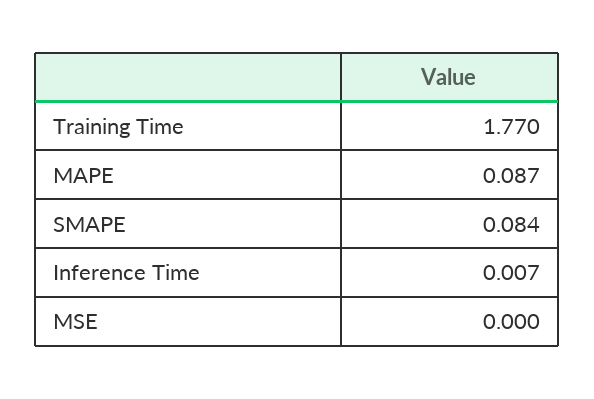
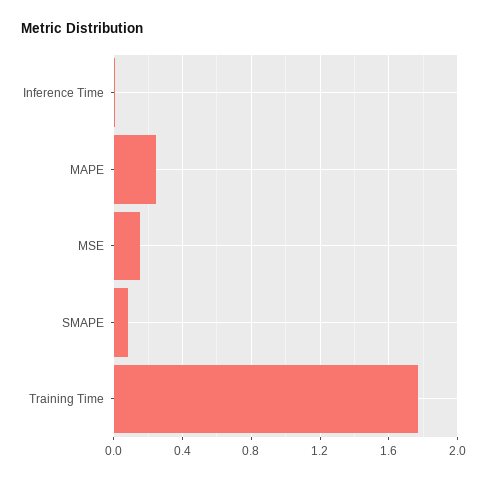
MAPE: 0.087 -> 0.25
MSE: 0 -> 0.15

